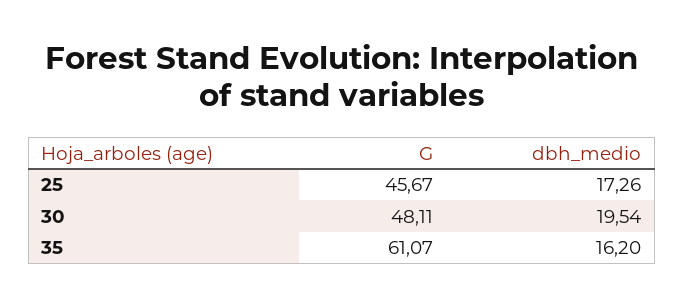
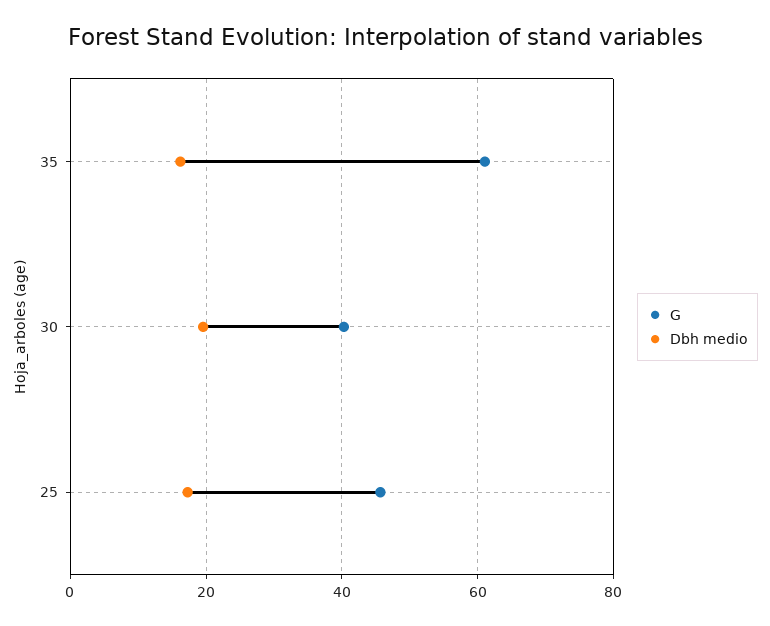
G, 30: 48.11 -> 40

